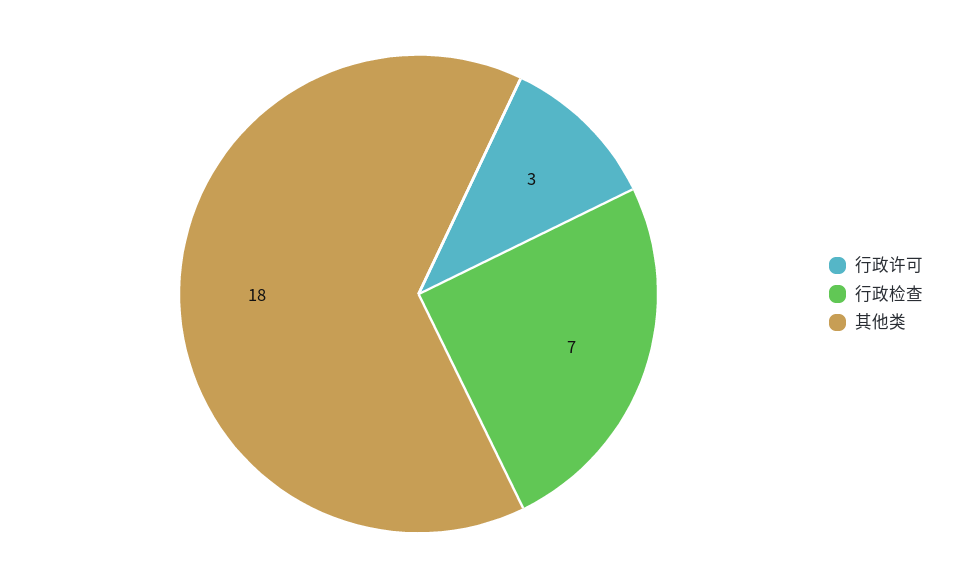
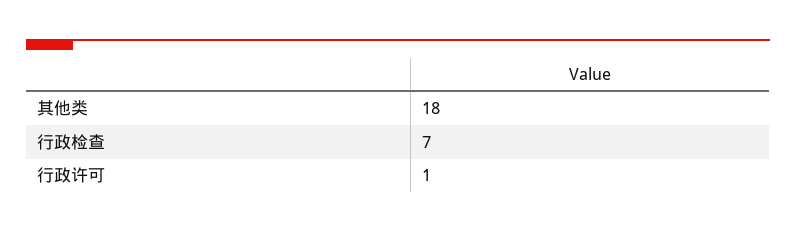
行政许可: 3 -> 1

